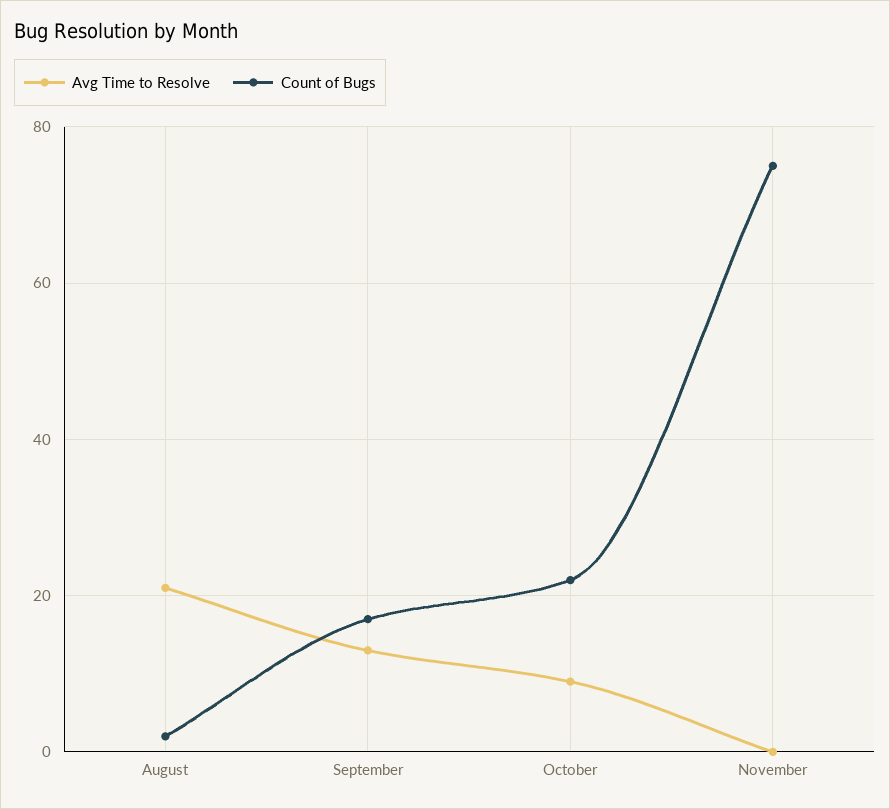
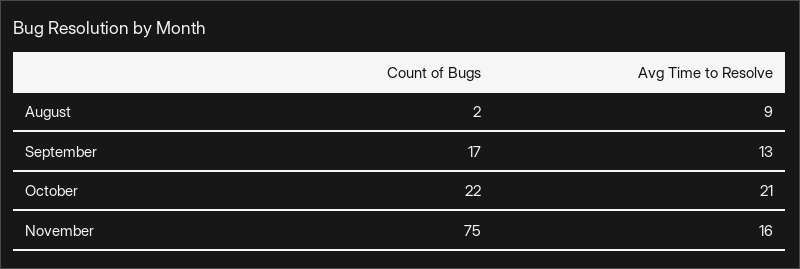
Avg Time to Resolve, August: 20 -> 9
Avg Time to Resolve, October: 10 -> 21
Avg Time to Resolve, November: 0 -> 16

